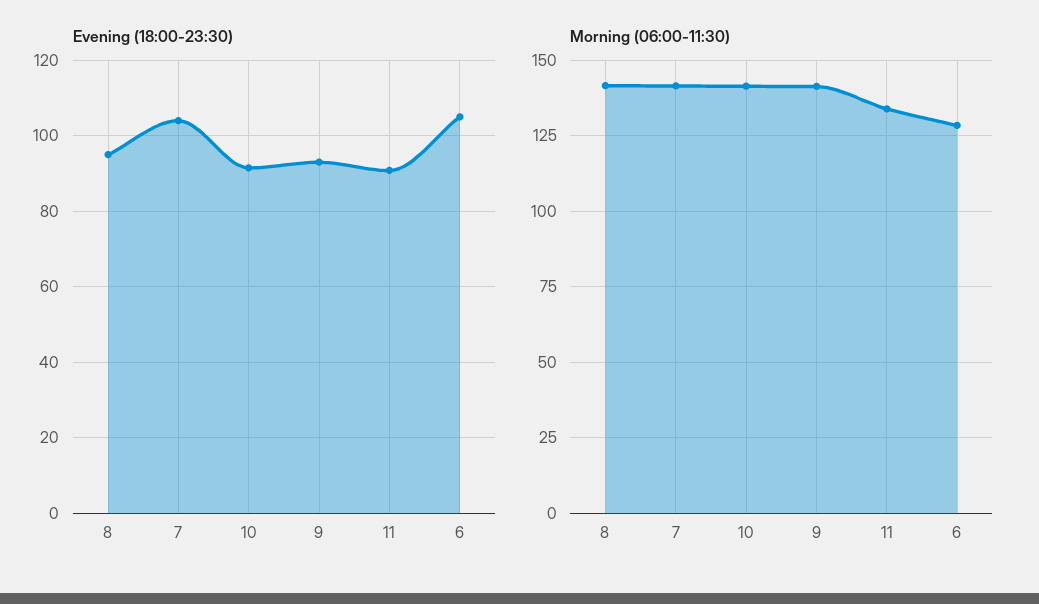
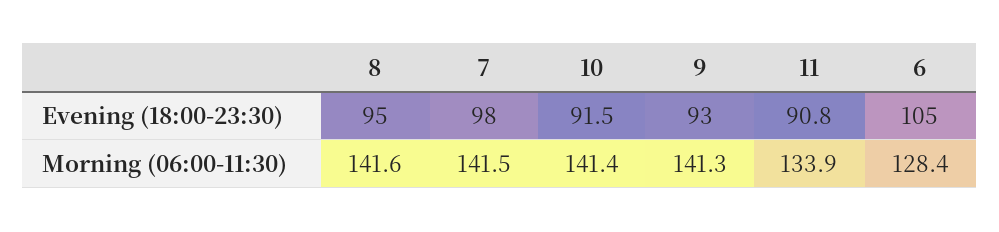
Evening (18:00-23:30), 7: 104 -> 98

